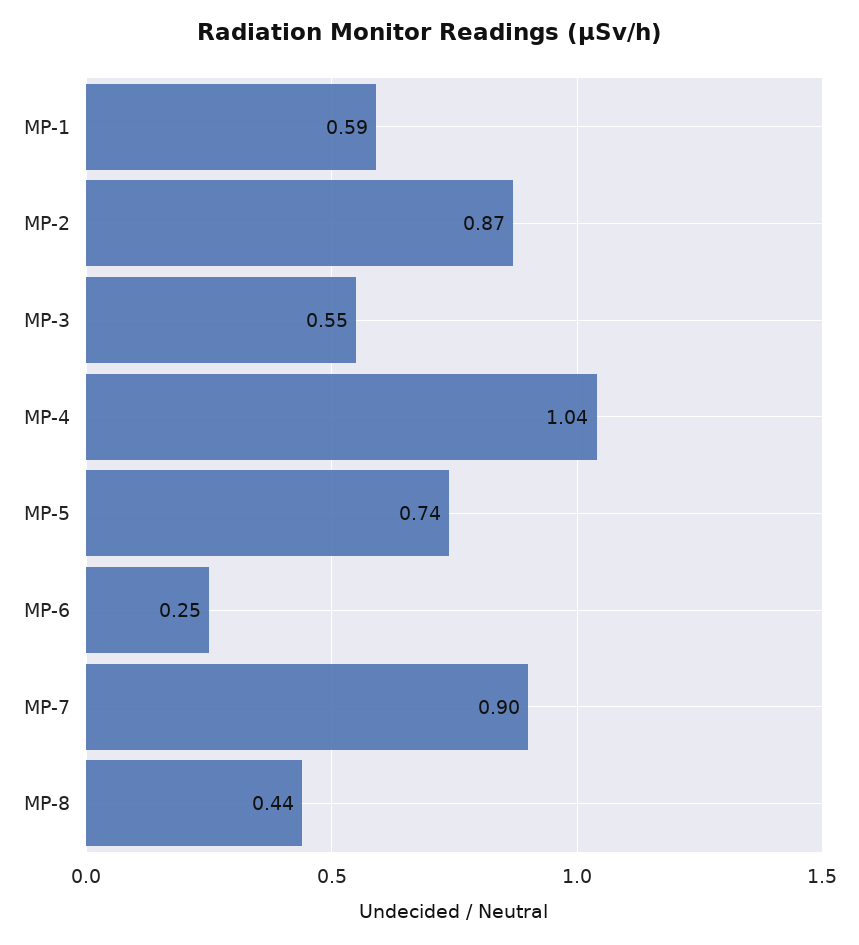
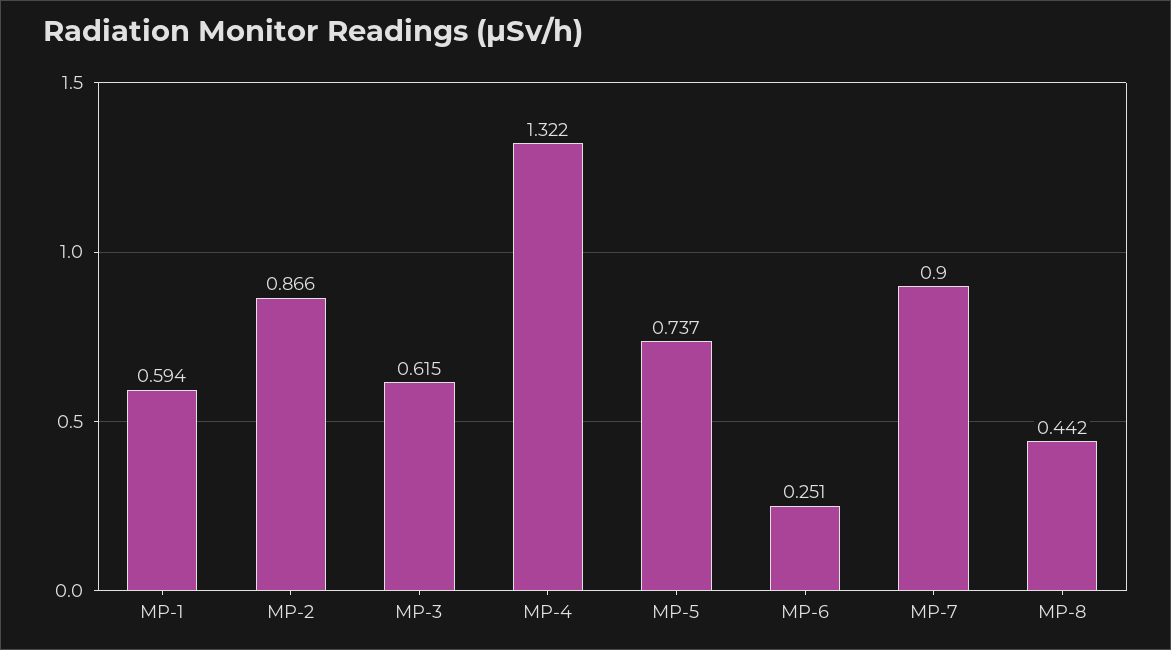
MP-3: 0.55 -> 0.615
MP-4: 1.04 -> 1.322

